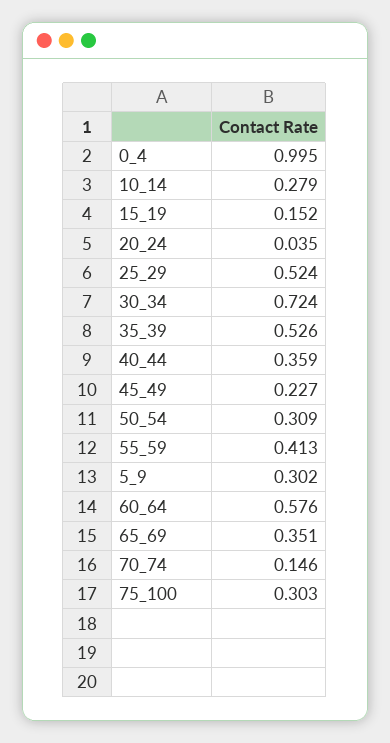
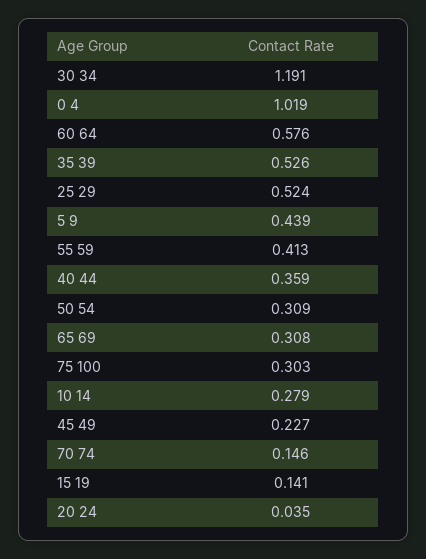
0_4: 0.995 -> 1.019
15_19: 0.152 -> 0.141
30_34: 0.724 -> 1.191
5_9: 0.302 -> 0.439
65_69: 0.351 -> 0.308

